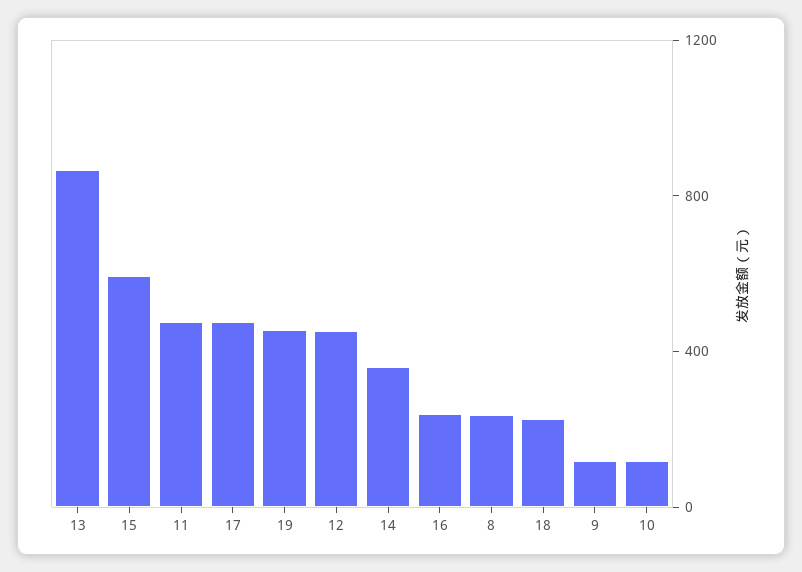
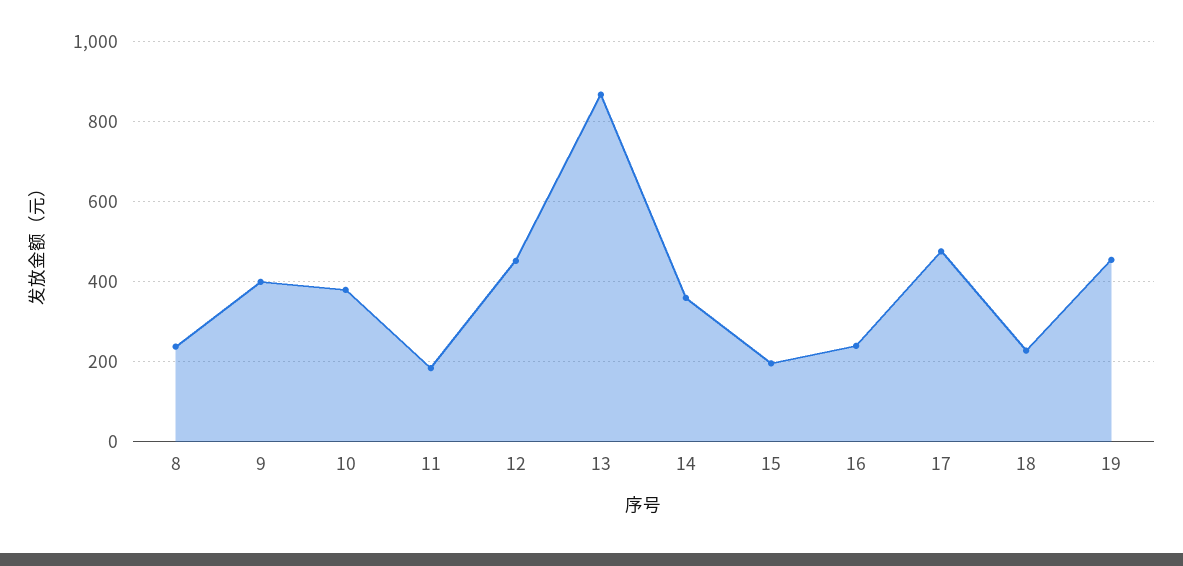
15: 600 -> 200
11: 500 -> 180
9: 100 -> 400
10: 100 -> 380

